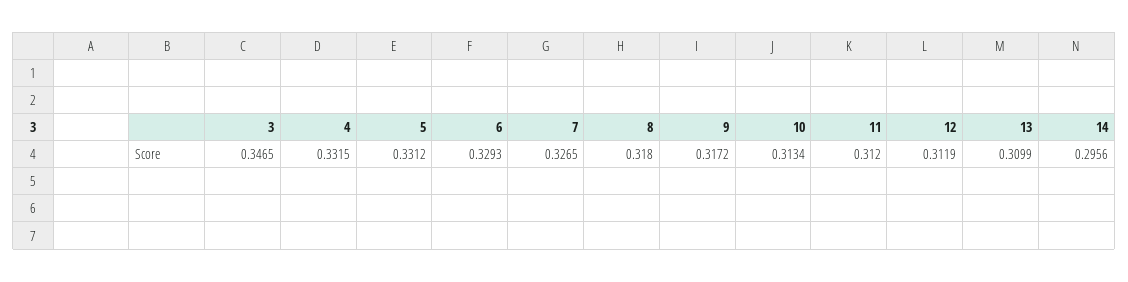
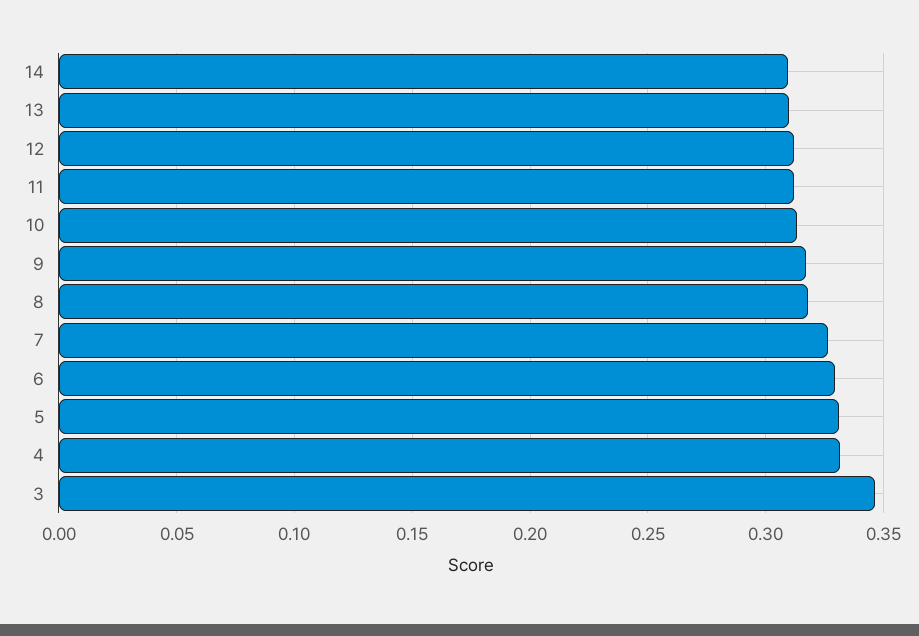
14: 0.2956 -> 0.31

